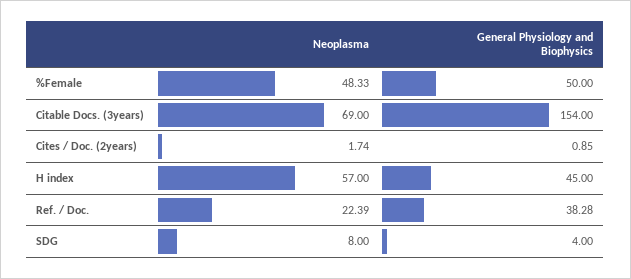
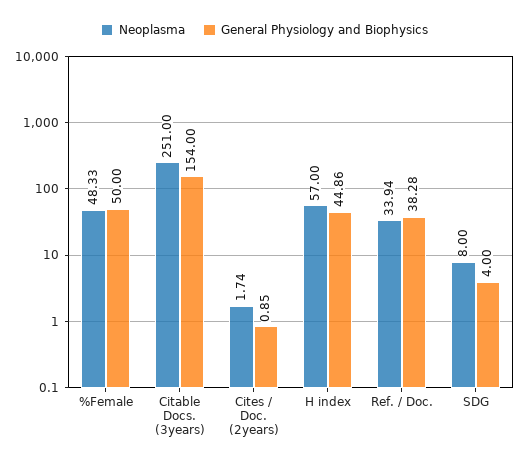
Neoplasma, Citable Docs. (3years): 69 -> 251
General Physiology and Biophysics, H index: 45 -> 44.86
Neoplasma, Ref. / Doc.: 22.39 -> 33.94

